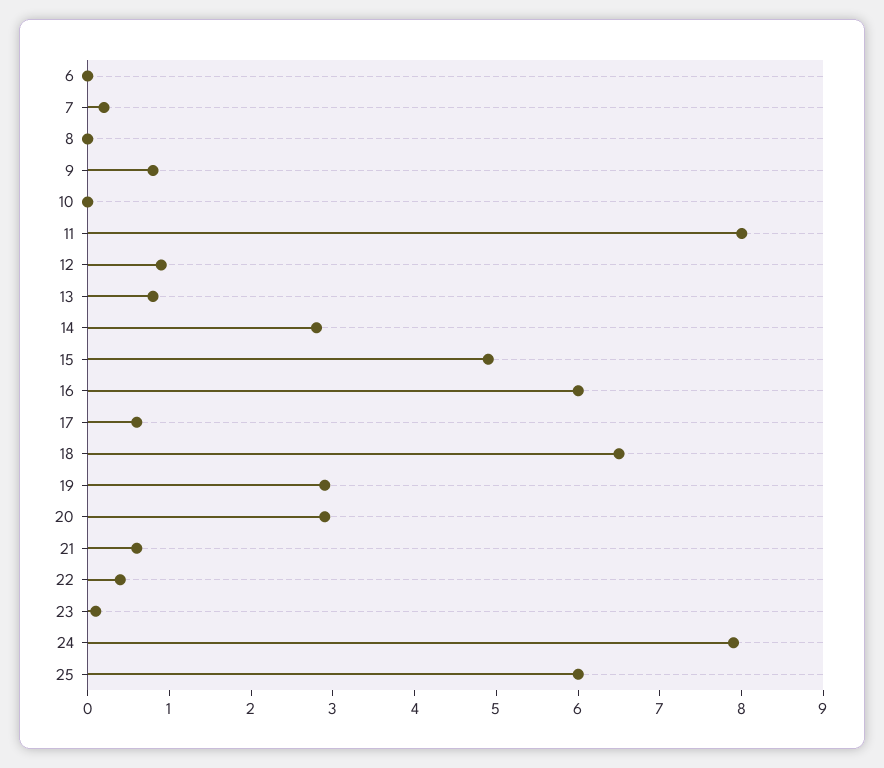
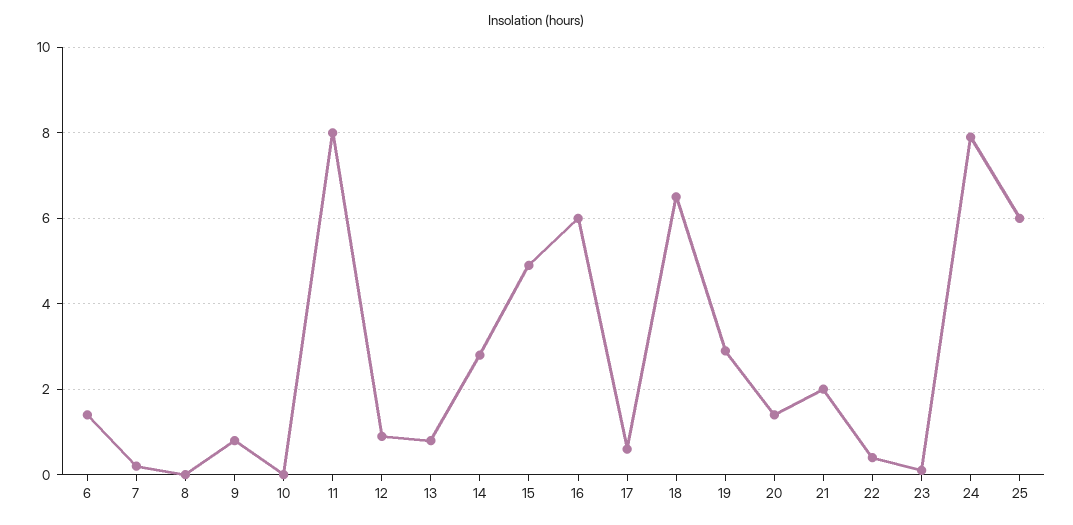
6: 0 -> 1.5
20: 2.9 -> 1.5
21: 0.6 -> 2

